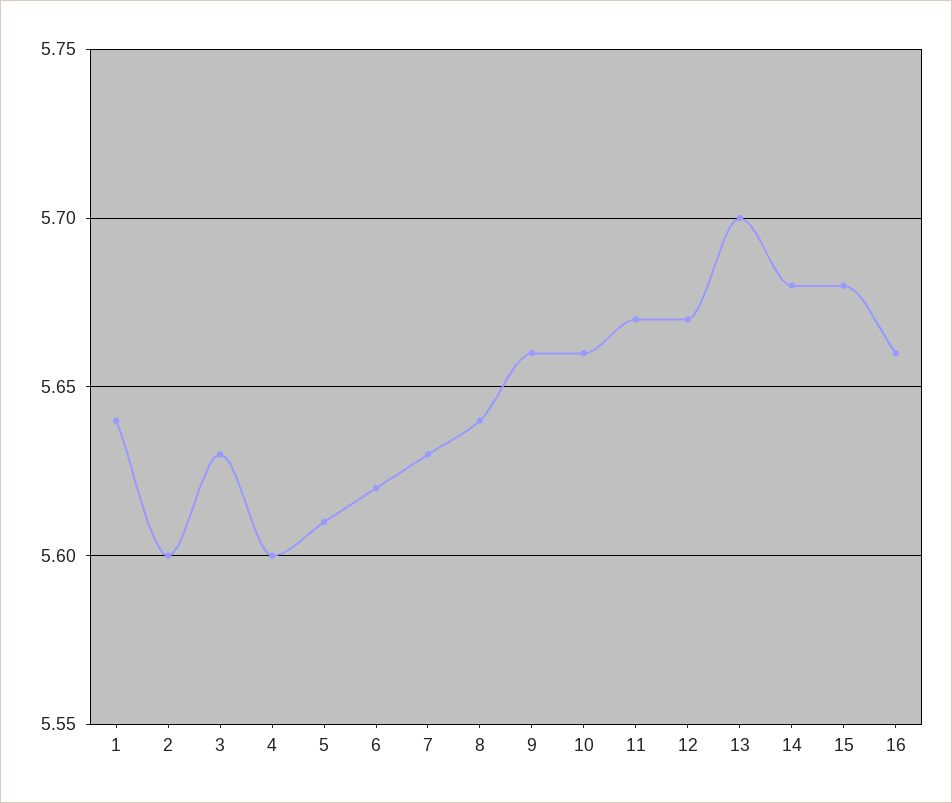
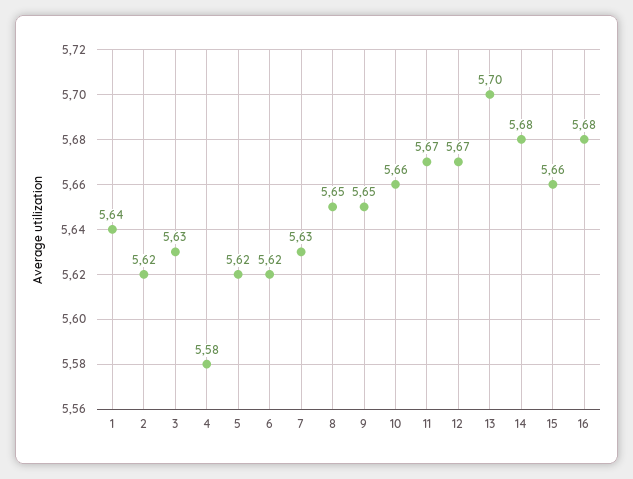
2: 5.6 -> 5.62
4: 5.6 -> 5.58
5: 5.61 -> 5.62
8: 5.64 -> 5.65
9: 5.66 -> 5.65
15: 5.68 -> 5.66
16: 5.66 -> 5.68

